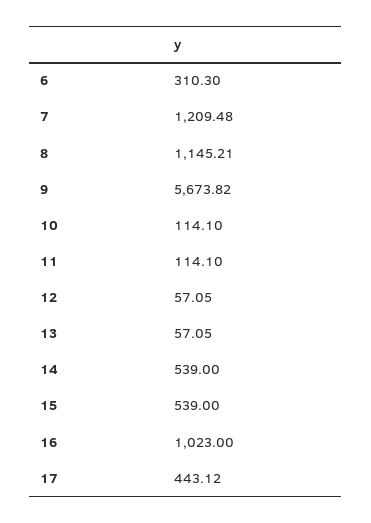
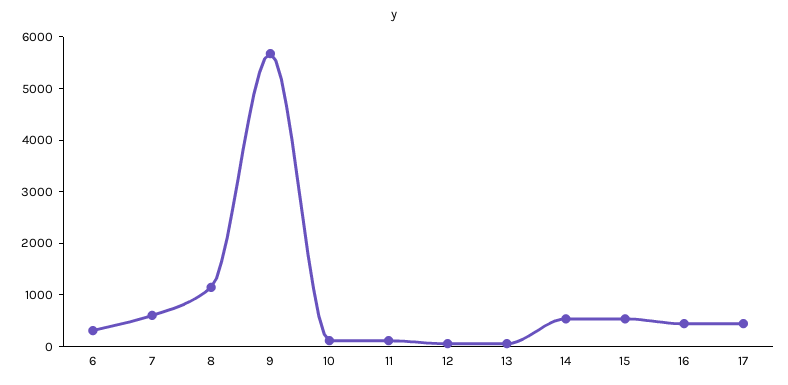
7: 1209.48 -> 600
16: 1023 -> 400

